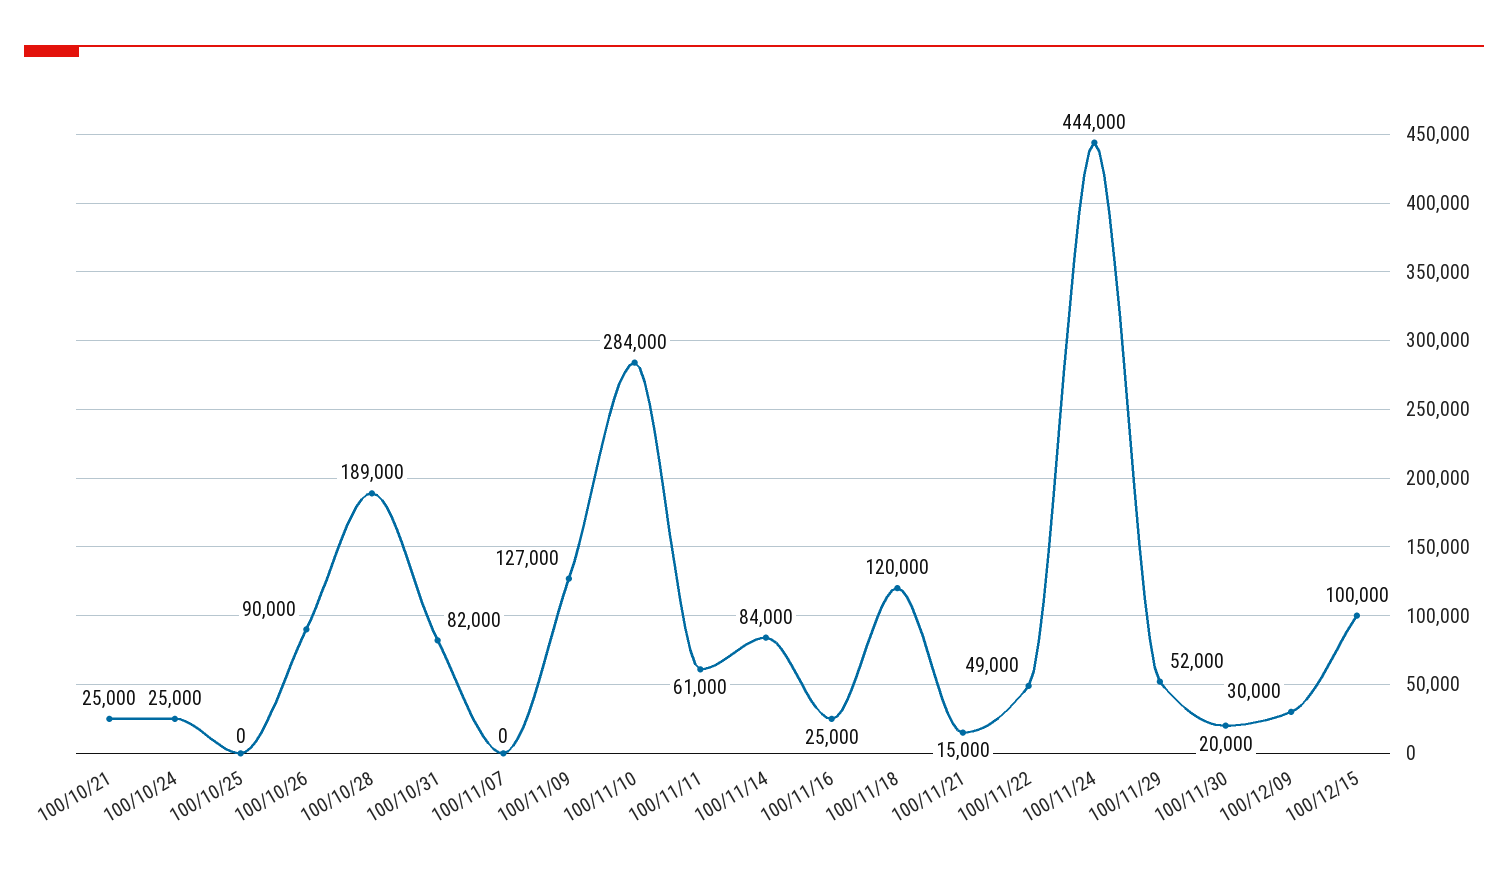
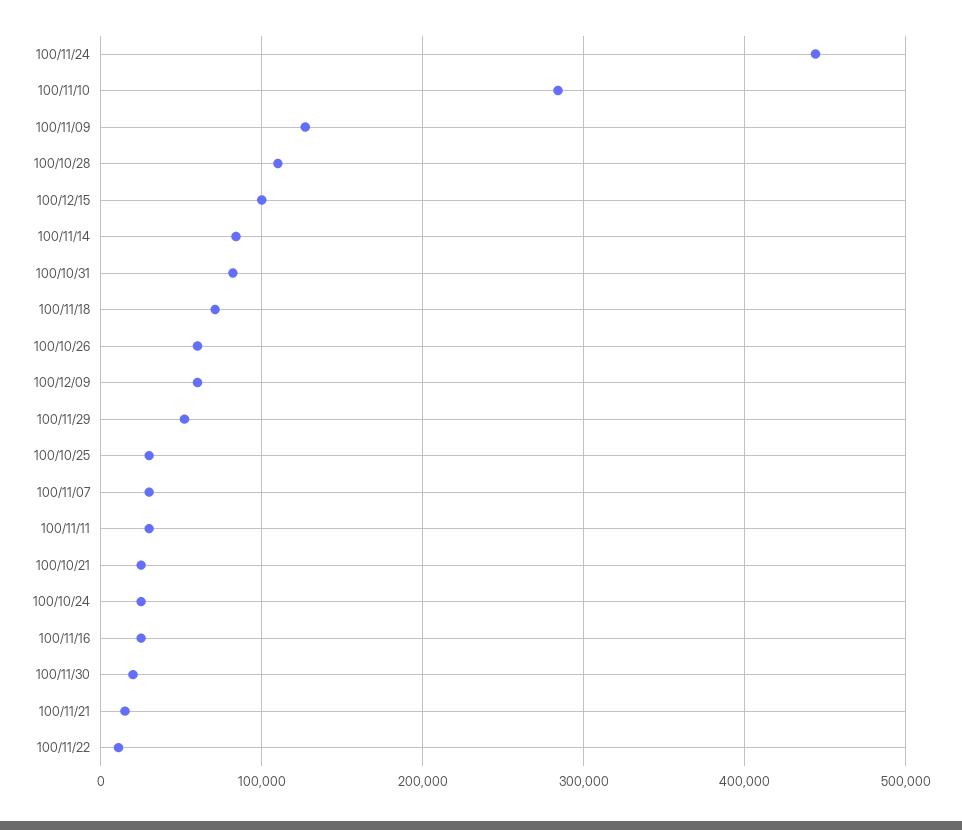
100/10/25: 0 -> 30000
100/10/26: 90000 -> 60000
100/10/28: 189000 -> 110000
100/11/07: 0 -> 30000
100/11/11: 61000 -> 30000
100/11/18: 120000 -> 70000
100/11/22: 49000 -> 10000
100/12/09: 30000 -> 60000

